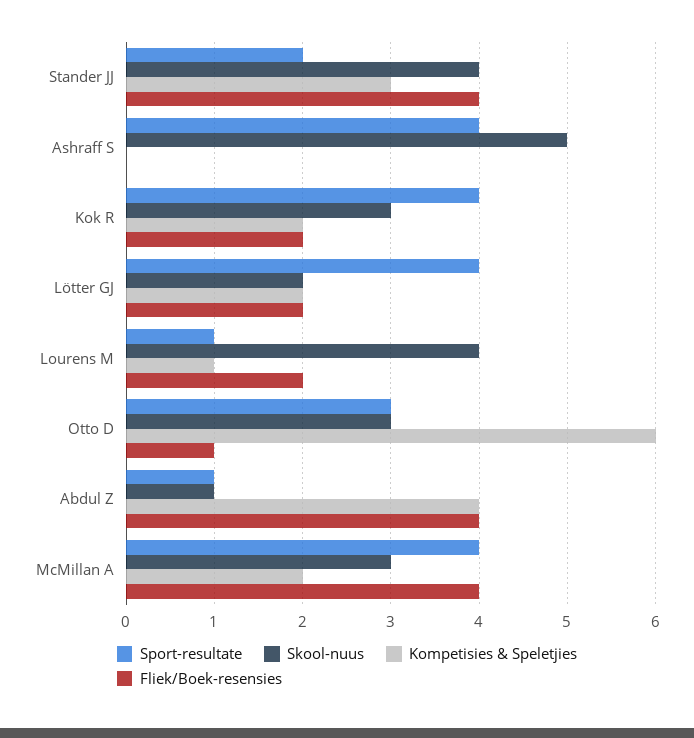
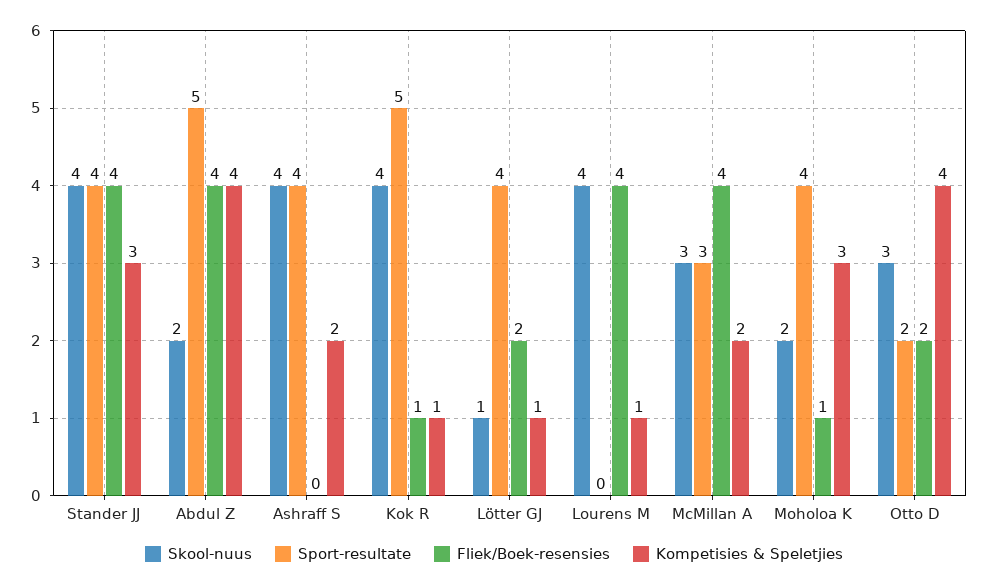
Sport-resultate, Stander JJ: 2 -> 4
Skool-nuus, Ashraff S: 5 -> 4
Kompetisies & Speletjies, Ashraff S: 0 -> 2
Sport-resultate, Kok R: 4 -> 5
Skool-nuus, Kok R: 3 -> 4
Kompetisies & Speletjies, Kok R: 2 -> 1
Fliek/Boek-resensies, Kok R: 2 -> 1
Skool-nuus, Lötter GJ: 2 -> 1
Kompetisies & Speletjies, Lötter GJ: 2 -> 1
Sport-resultate, Lourens M: 1 -> 0
Fliek/Boek-resensies, Lourens M: 2 -> 4
Sport-resultate, Otto D: 3 -> 2
Kompetisies & Speletjies, Otto D: 6 -> 4
Fliek/Boek-resensies, Otto D: 1 -> 2
Sport-resultate, Abdul Z: 1 -> 5
Skool-nuus, Abdul Z: 1 -> 2
Sport-resultate, McMillan A: 4 -> 3
Skool-nuus, Moholoa K: none -> 2
Sport-resultate, Moholoa K: none -> 4
Fliek/Boek-resensies, Moholoa K: none -> 1
Kompetisies & Speletjies, Moholoa K: none -> 3

